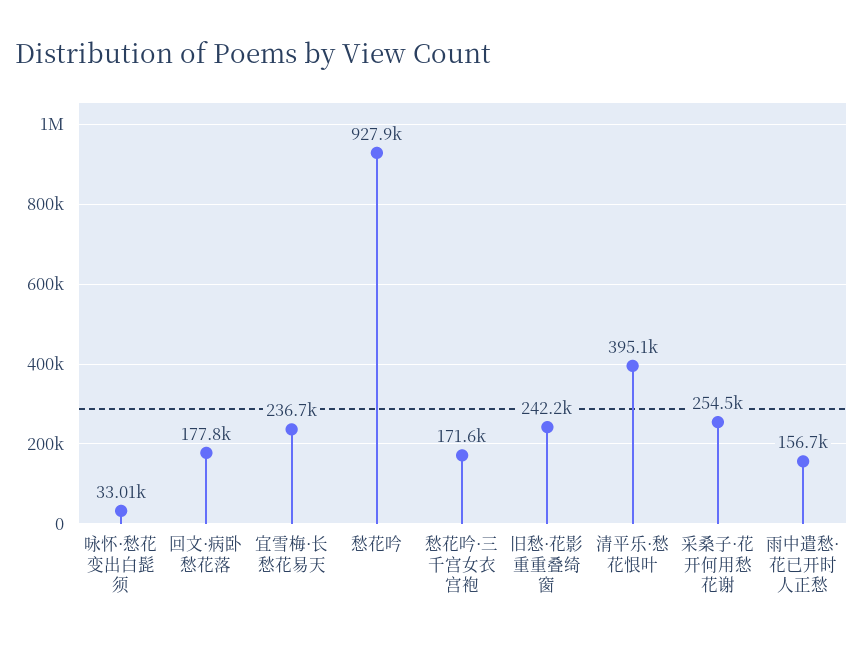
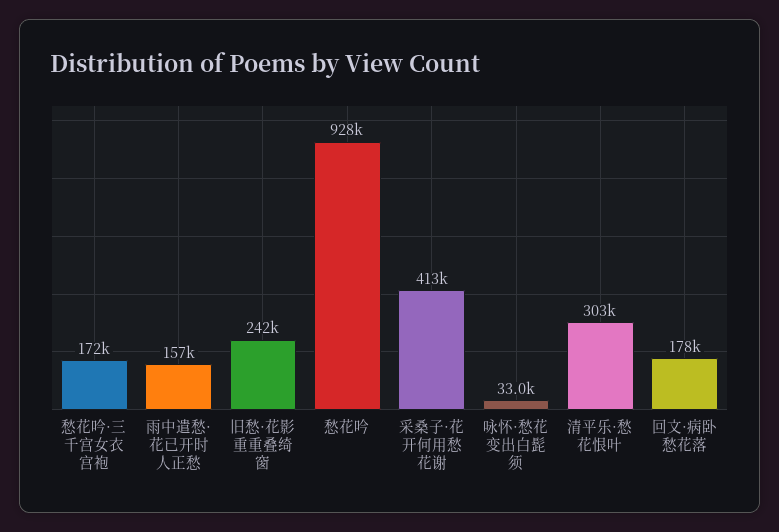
宜雪梅·长愁花易天: 236700 -> none
清平乐·愁花恨叶: 395100 -> 303000
采桑子·花开何用愁花谢: 254500 -> 413000

